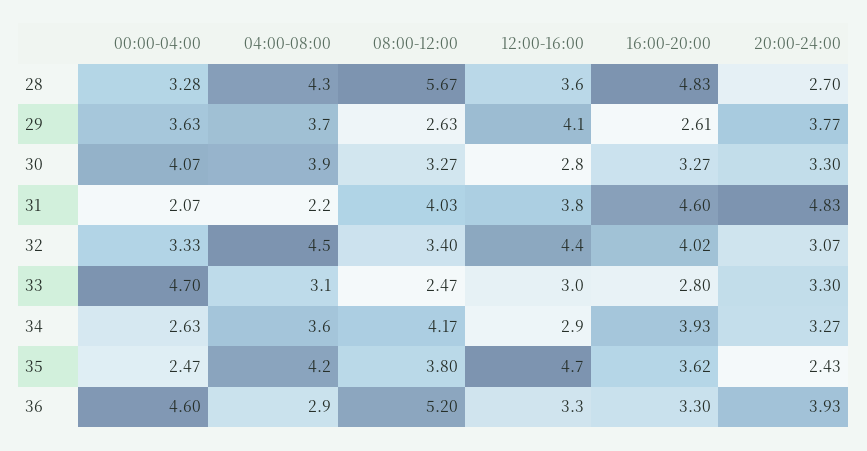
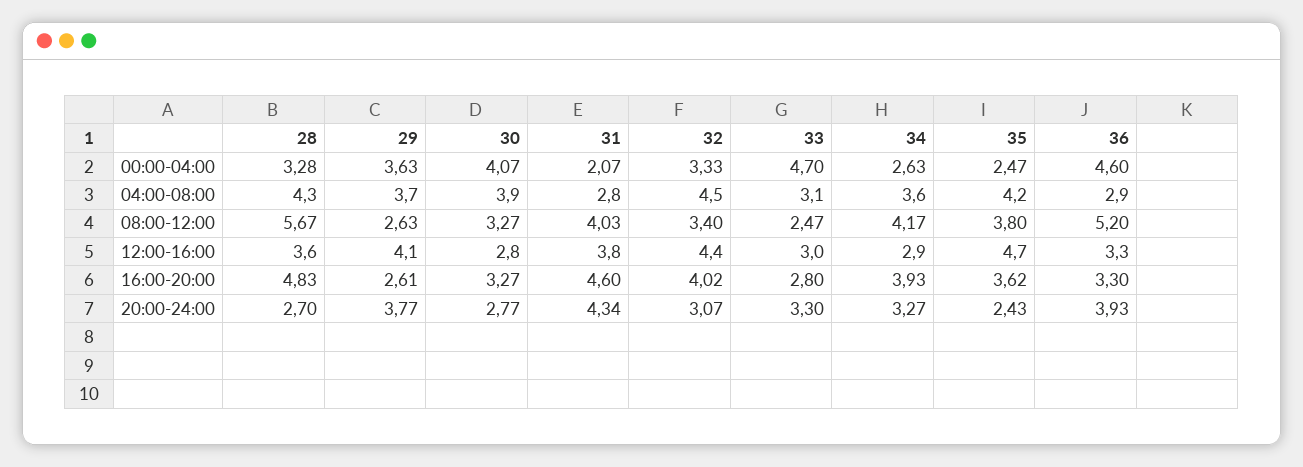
20:00-24:00, 30: 3.3 -> 2.77
04:00-08:00, 31: 2.2 -> 2.8
20:00-24:00, 31: 4.83 -> 4.34

